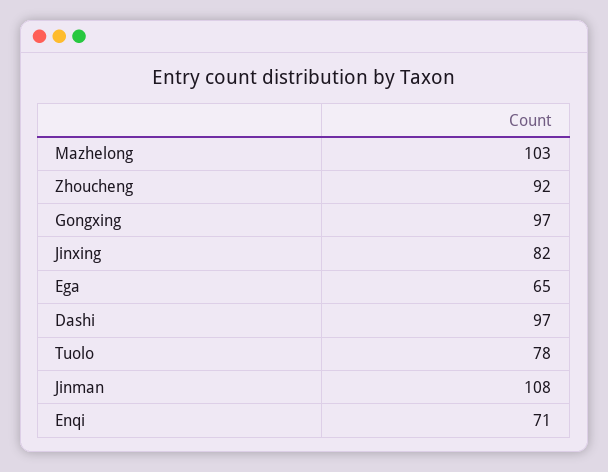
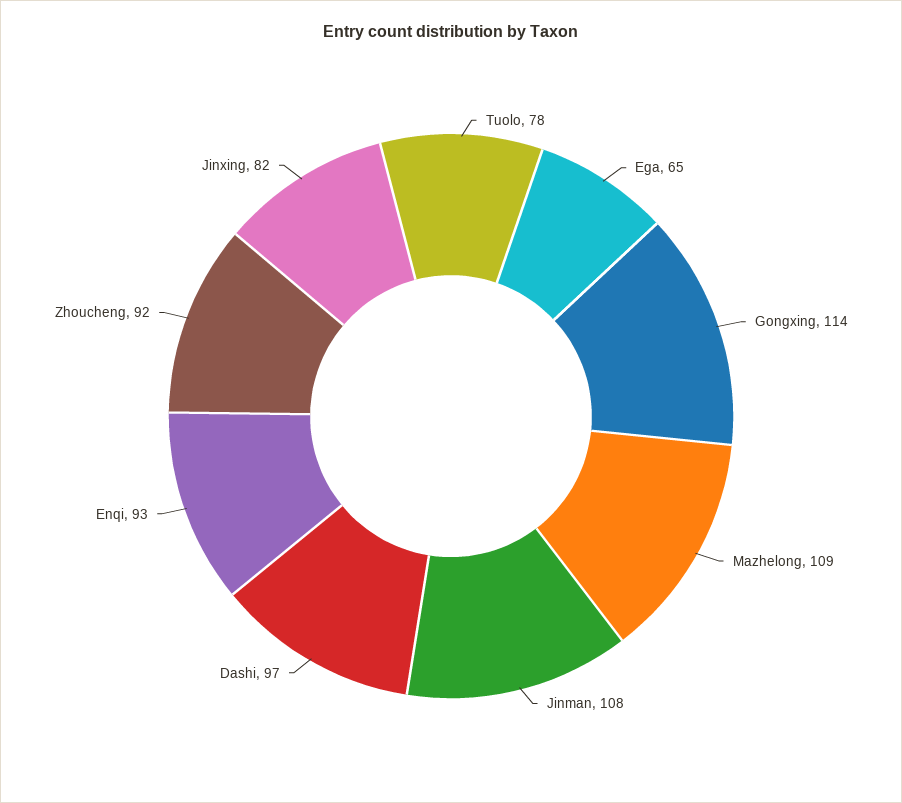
Mazhelong: 103 -> 109
Gongxing: 97 -> 114
Enqi: 71 -> 93

